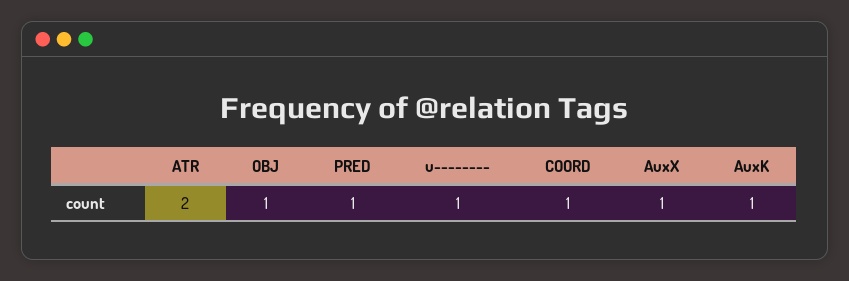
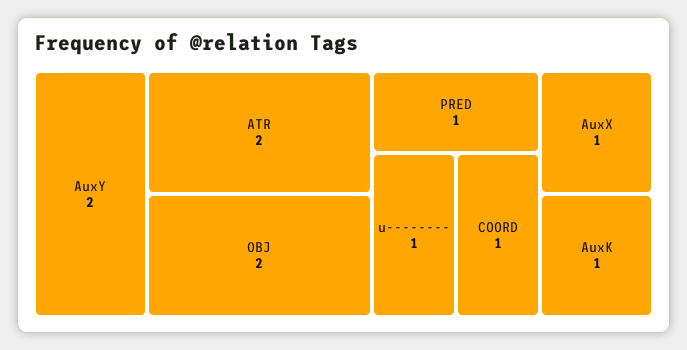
OBJ: 1 -> 2
AuxY: none -> 2

